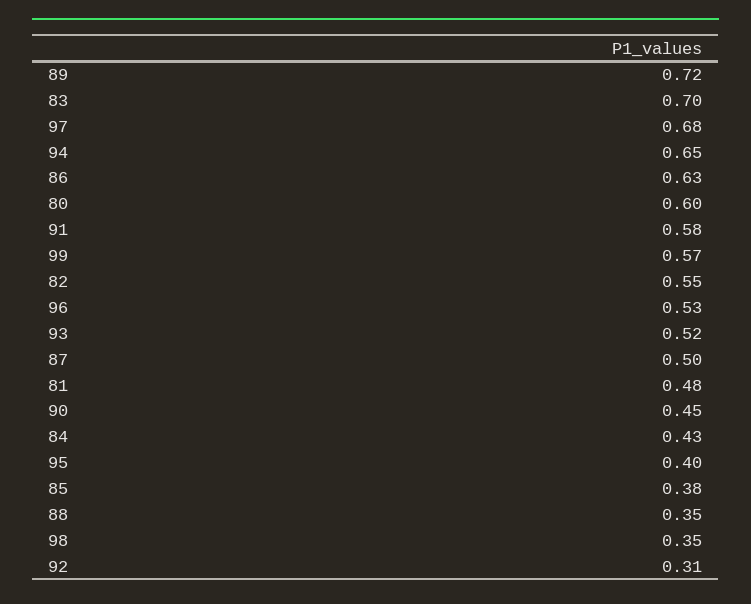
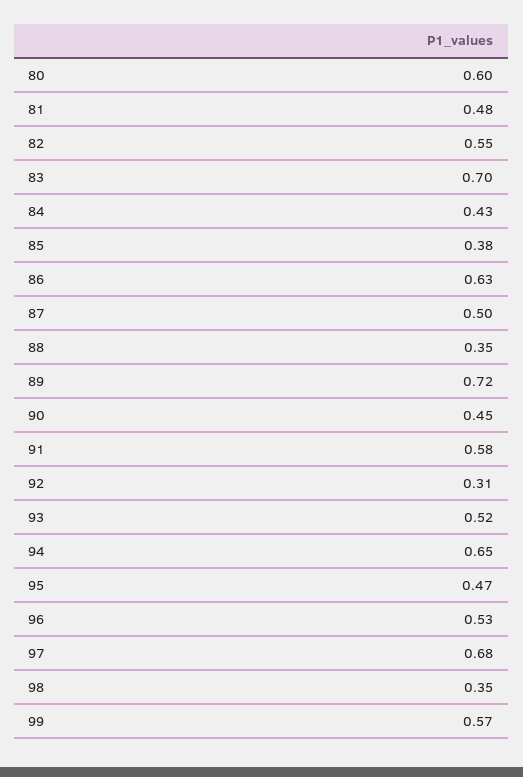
95: 0.4 -> 0.47

